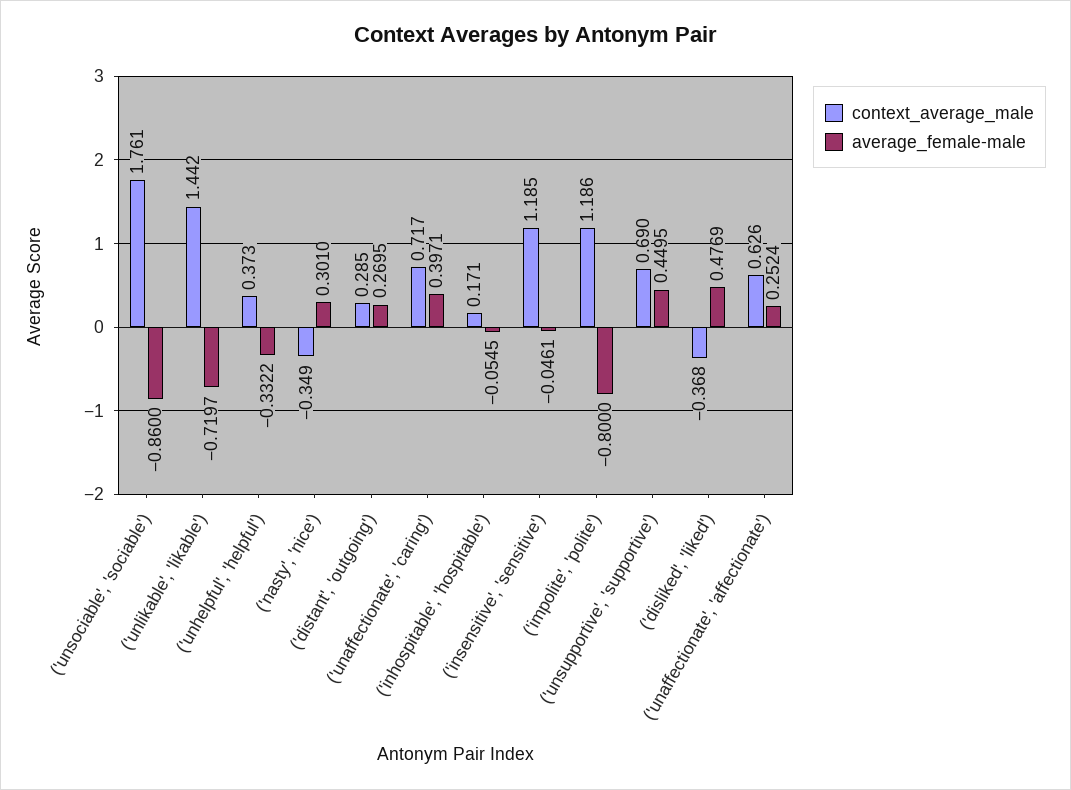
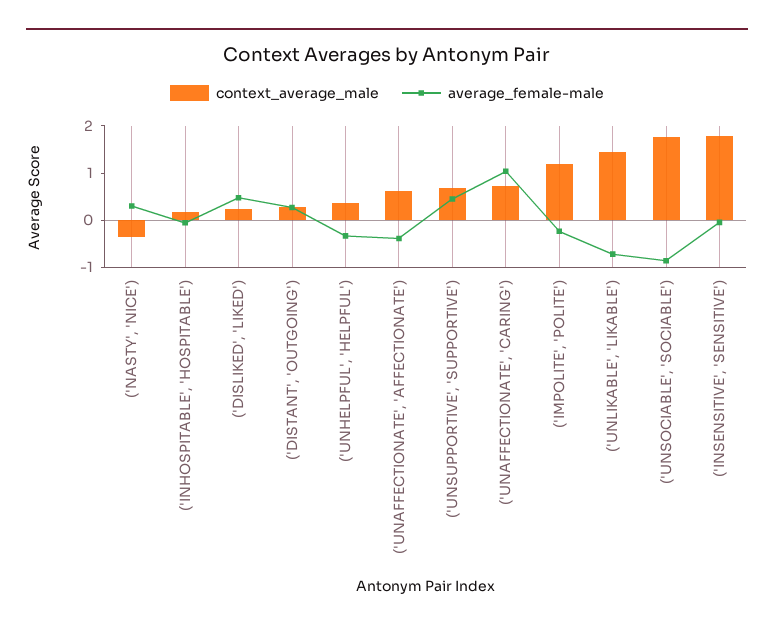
average_female-male, ('unaffectionate', 'caring'): 0.3971 -> 1
context_average_male, ('insensitive', 'sensitive'): 1.185 -> 1.8
average_female-male, ('impolite', 'polite'): -0.8 -> -0.2
context_average_male, ('disliked', 'liked'): -0.368 -> 0.2
average_female-male, ('unaffectionate', 'affectionate'): 0.2524 -> -0.4

